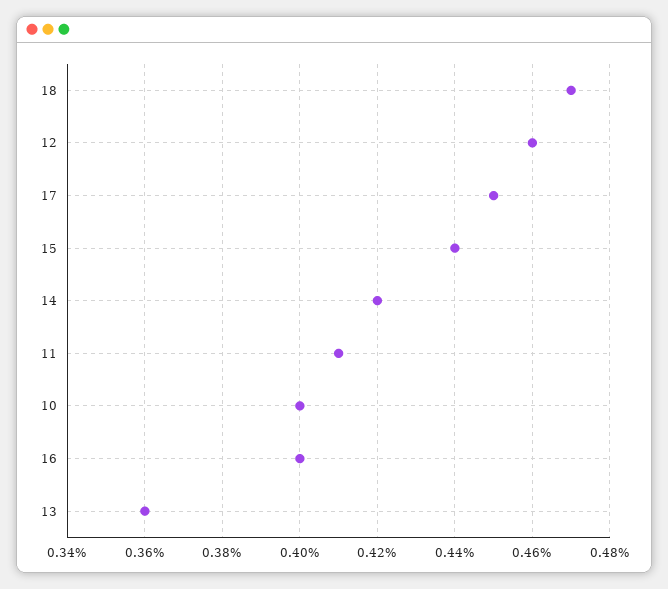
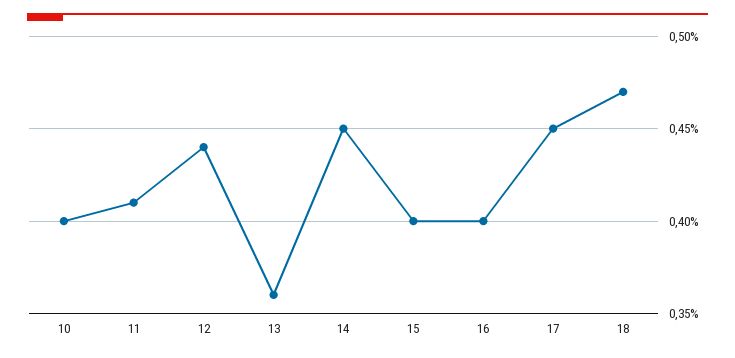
12: 0.46 -> 0.44
15: 0.44 -> 0.4
14: 0.42 -> 0.45

